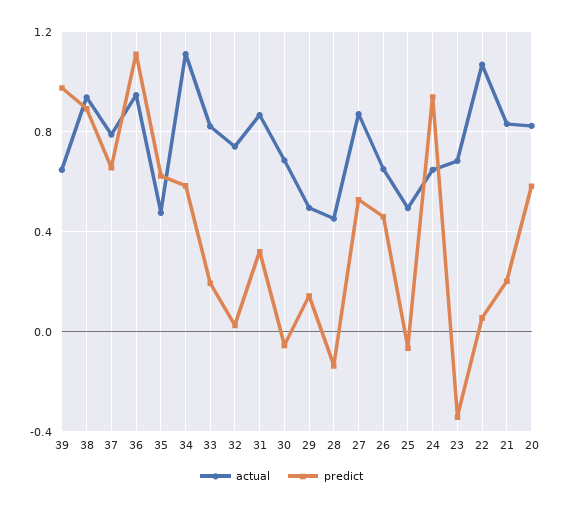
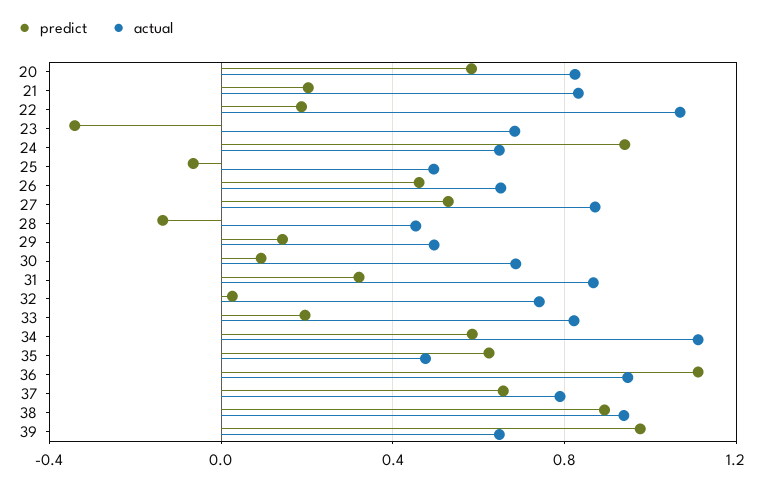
predict, 30: -0.05 -> 0.1
predict, 22: 0.05 -> 0.2

